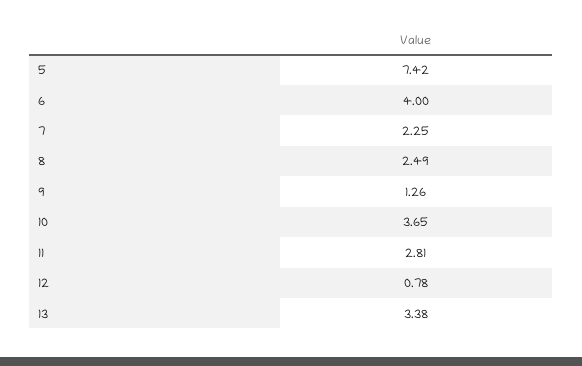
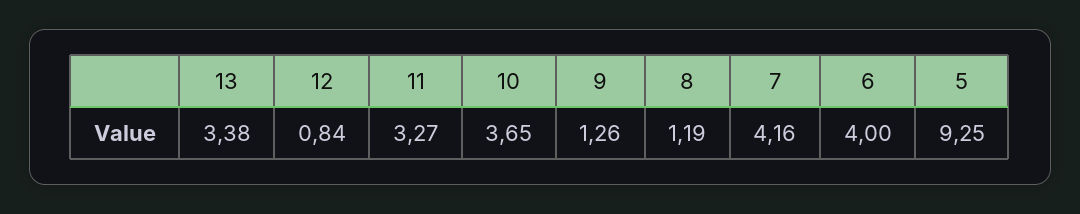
5: 7.42 -> 9.25
7: 2.25 -> 4.16
8: 2.49 -> 1.19
11: 2.81 -> 3.27
12: 0.78 -> 0.84

